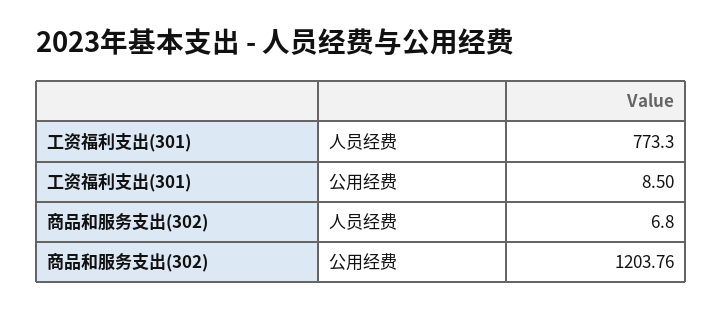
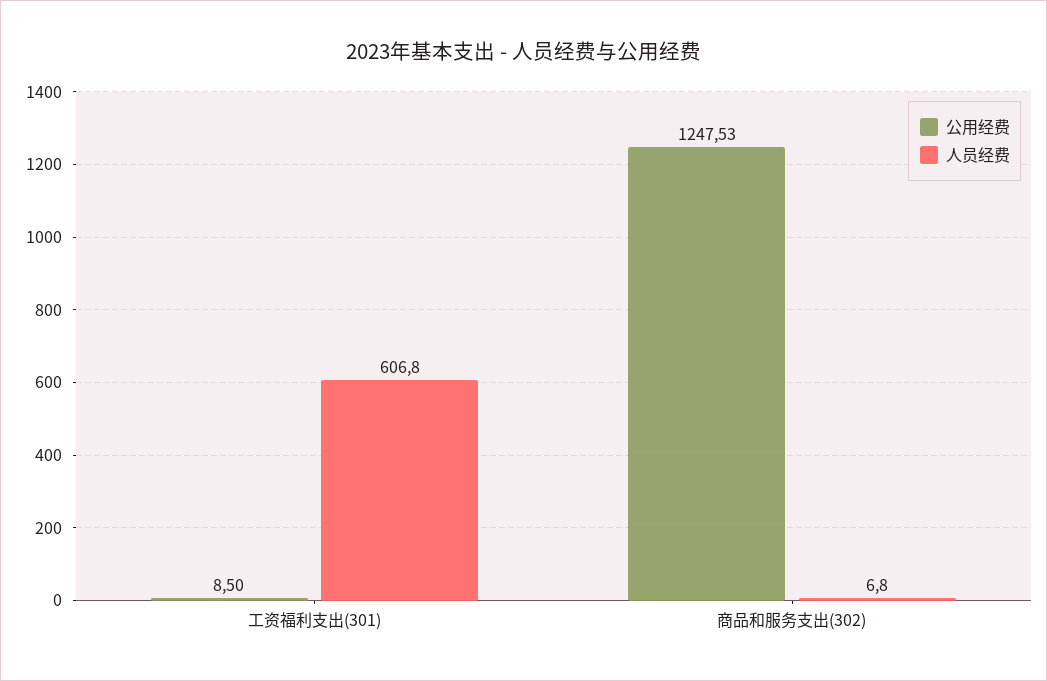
人员经费, 工资福利支出(301): 773.3 -> 606.8
公用经费, 商品和服务支出(302): 1203.76 -> 1247.53

